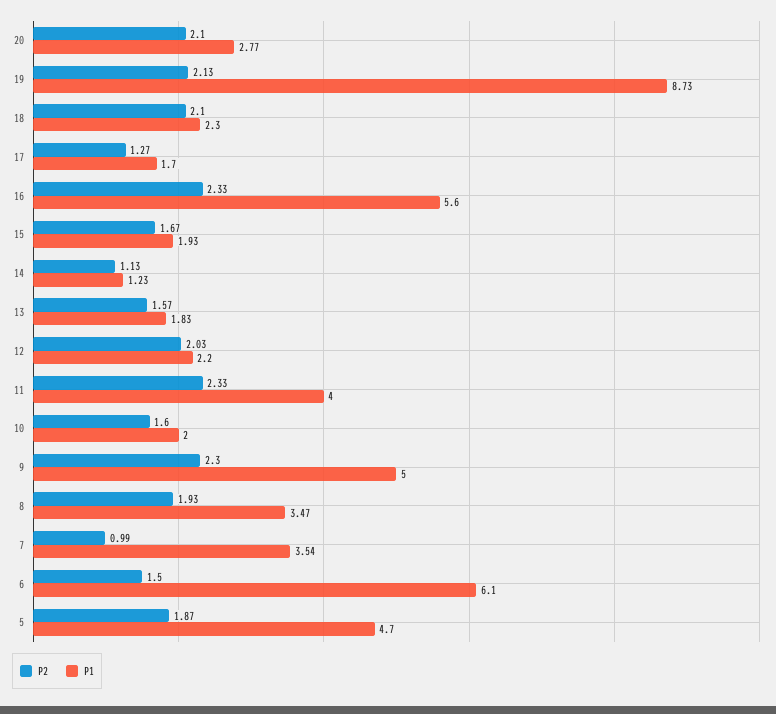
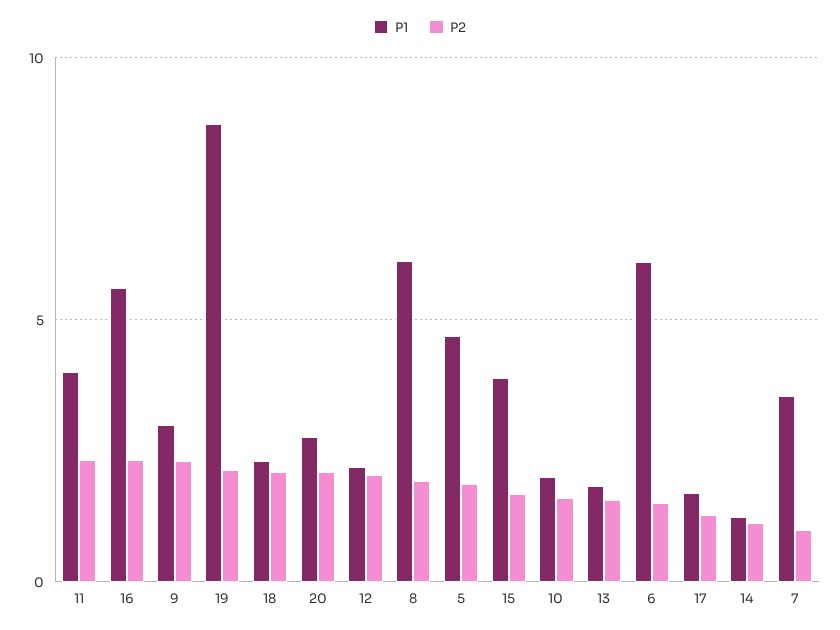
P1, 15: 1.93 -> 4
P1, 9: 5 -> 3
P1, 8: 3.47 -> 6

